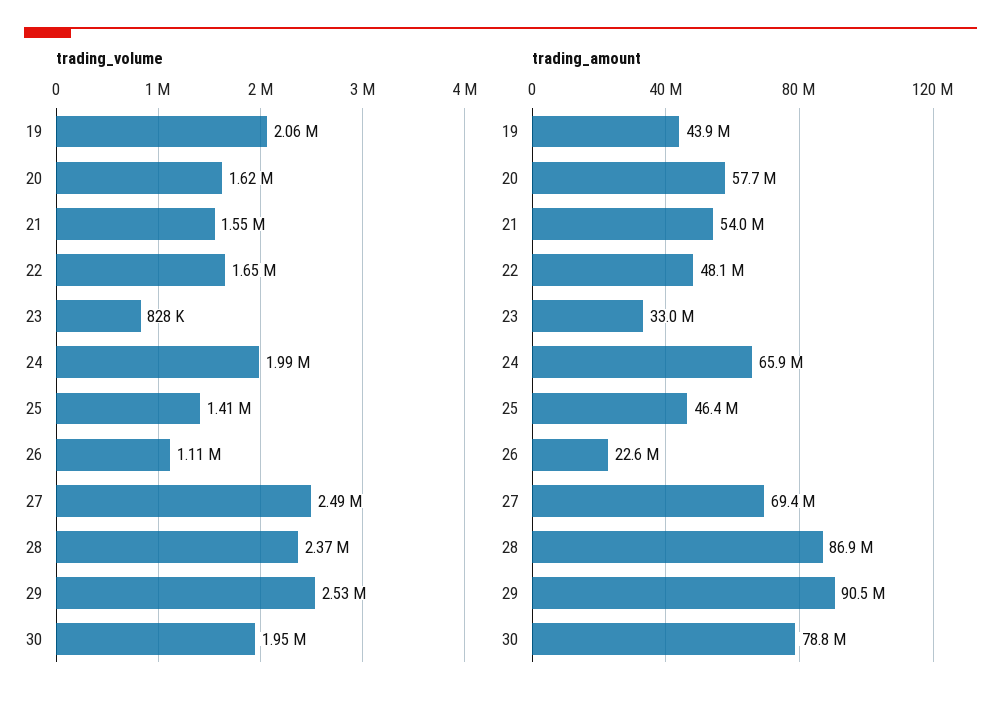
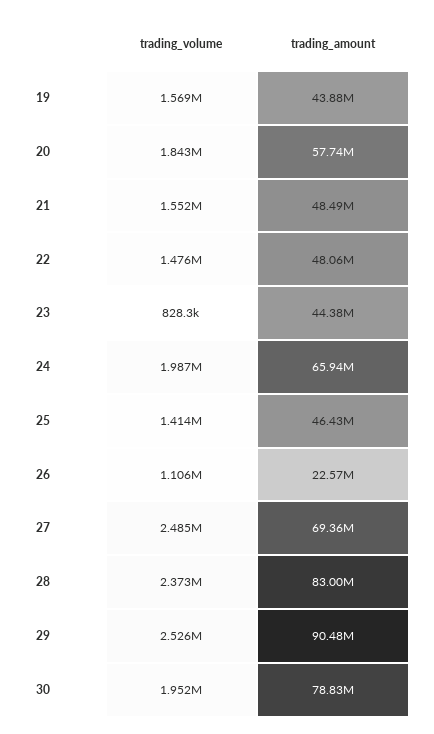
trading_volume, 19: 2060000 -> 1569000
trading_volume, 20: 1620000 -> 1843000
trading_volume, 22: 1650000 -> 1476000
trading_amount, 21: 54000000 -> 48490000
trading_amount, 23: 33000000 -> 44380000
trading_amount, 28: 86900000 -> 83000000

